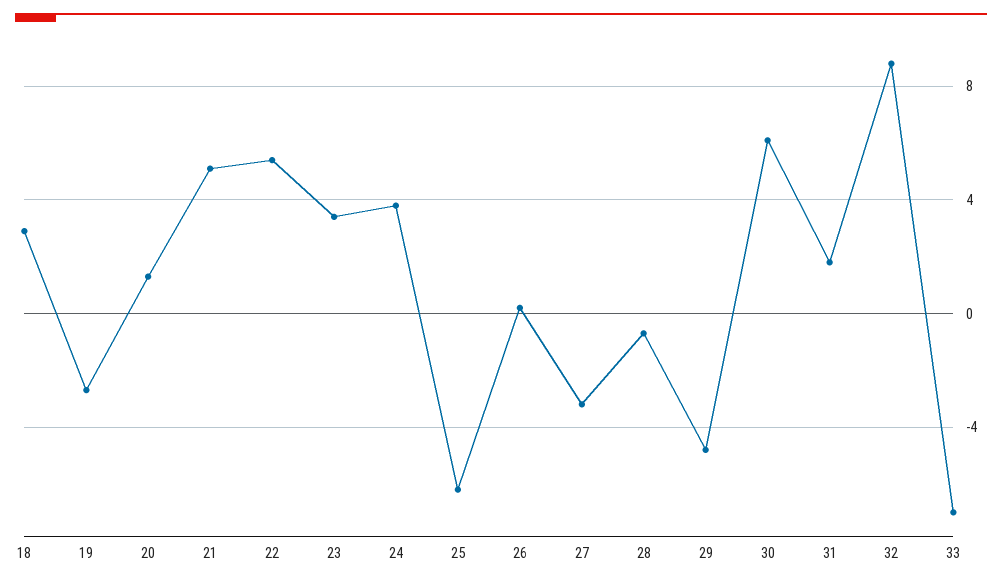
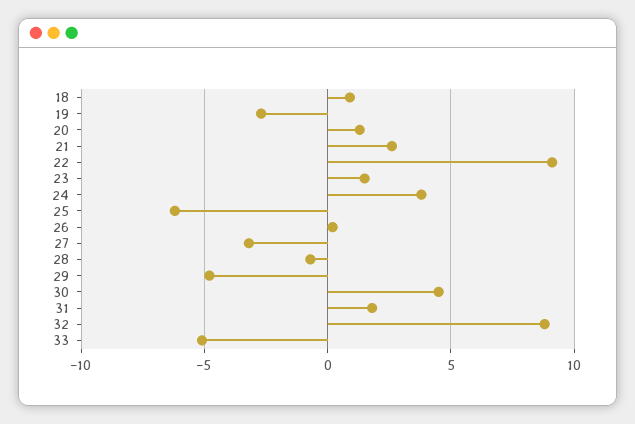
18: 3 -> 1
21: 5 -> 2.5
22: 5.5 -> 9
23: 3.5 -> 1.5
30: 6 -> 4.5
33: -7 -> -5

